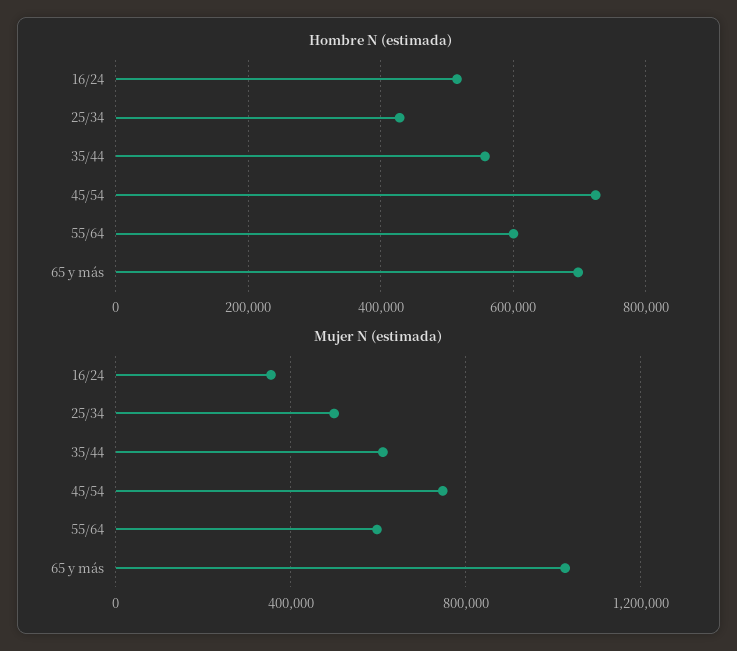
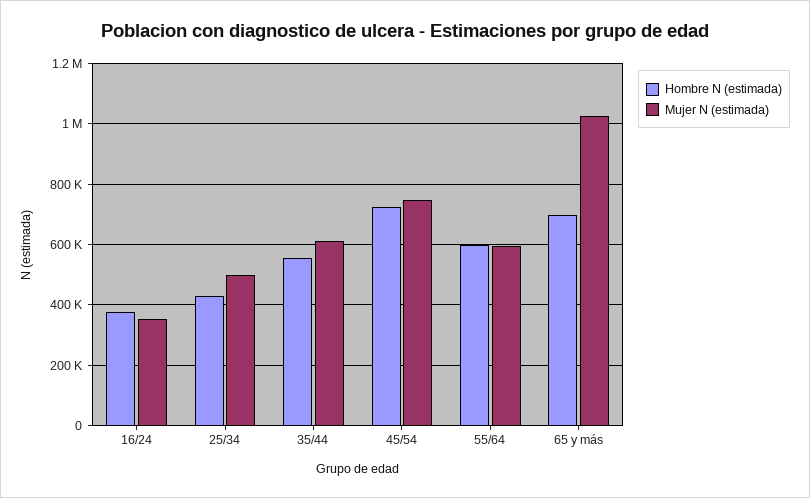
Hombre N (estimada), 16/24: 520000 -> 380000

